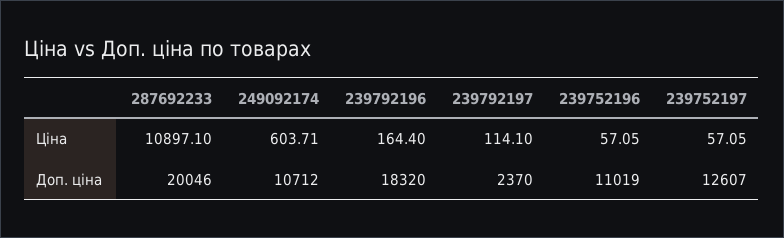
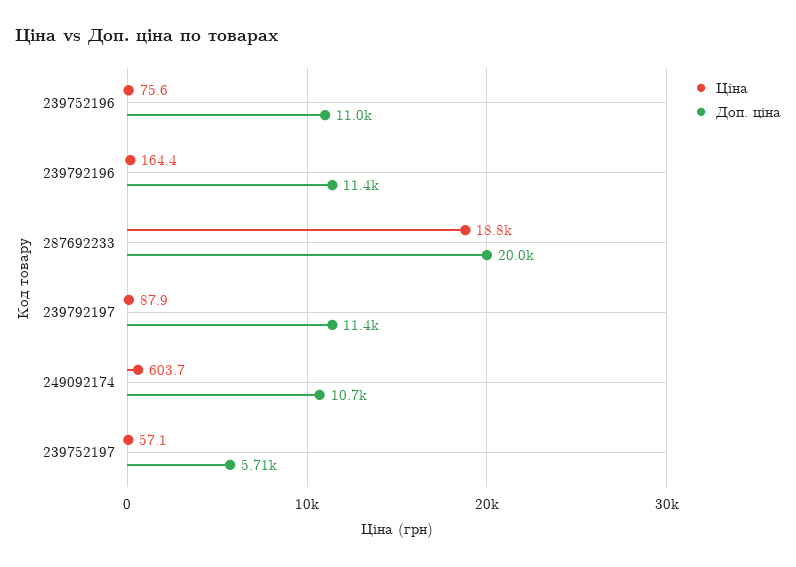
Ціна, 287692233: 10897.1 -> 18800
Ціна, 239792197: 114.1 -> 87.9
Ціна, 239752196: 57.05 -> 75.6
Доп. ціна, 239792196: 18320 -> 11400
Доп. ціна, 239792197: 2370 -> 11400
Доп. ціна, 239752197: 12607 -> 5710

